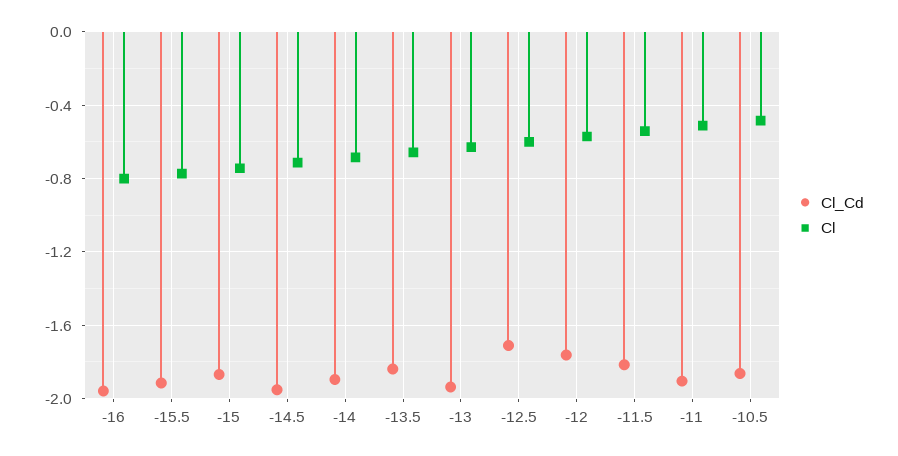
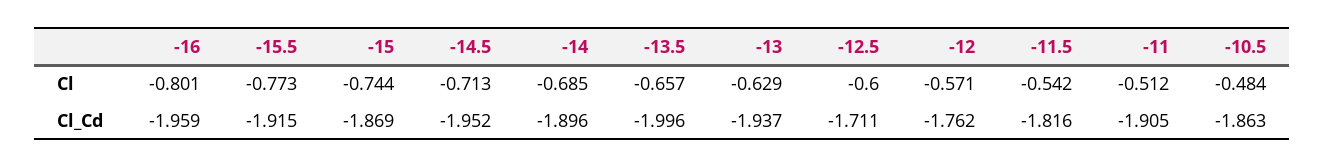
Cl_Cd, -13.5: -1.85 -> -1.996

